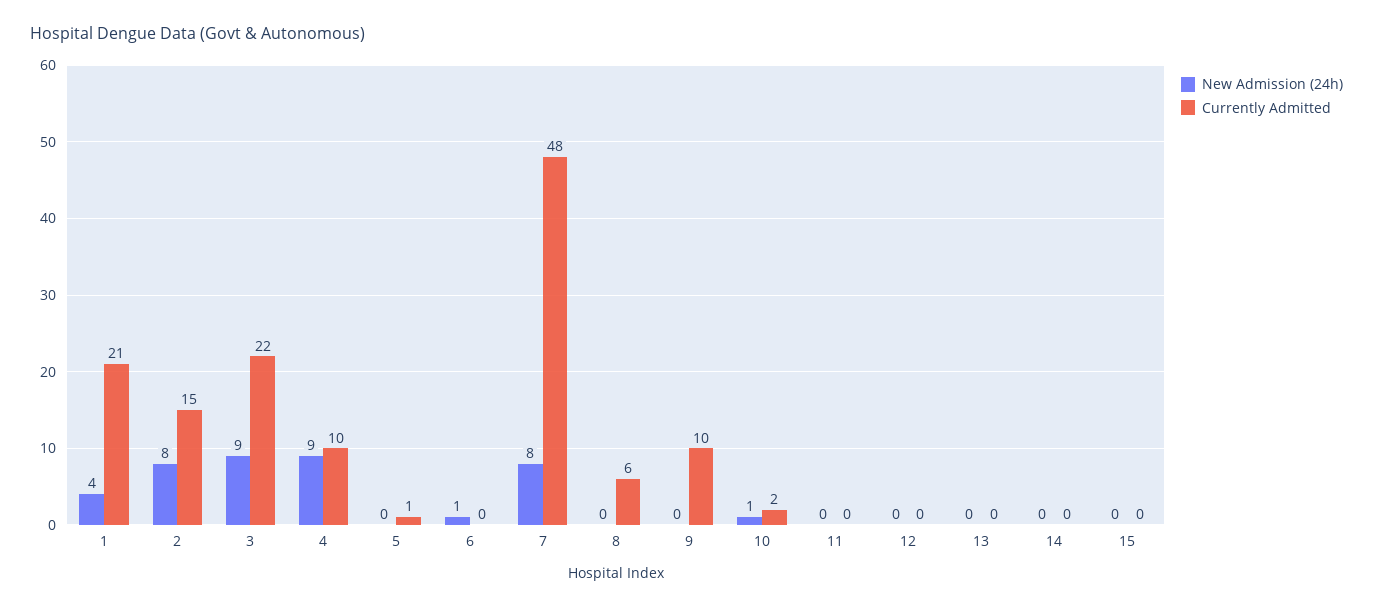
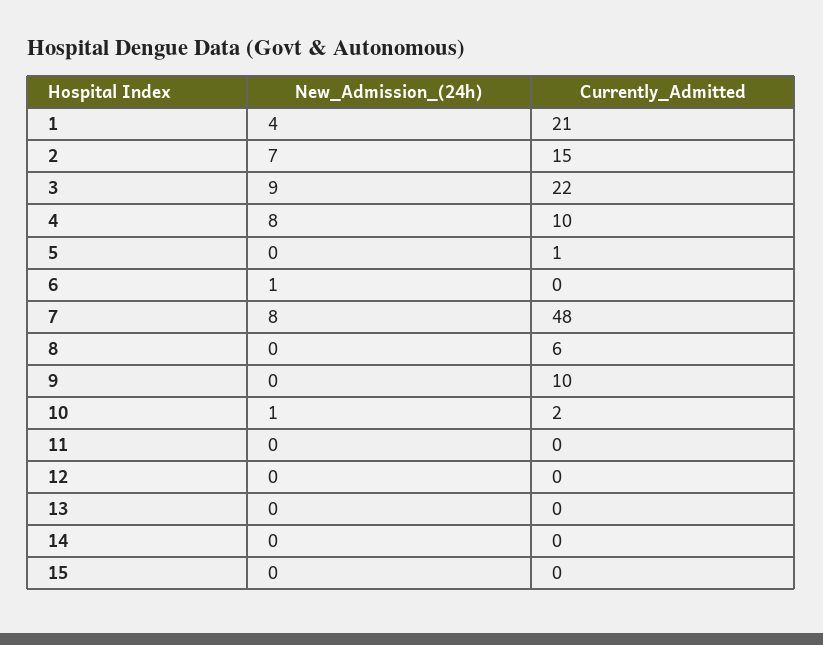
New Admission (24h), 2: 8 -> 7
New Admission (24h), 4: 9 -> 8

